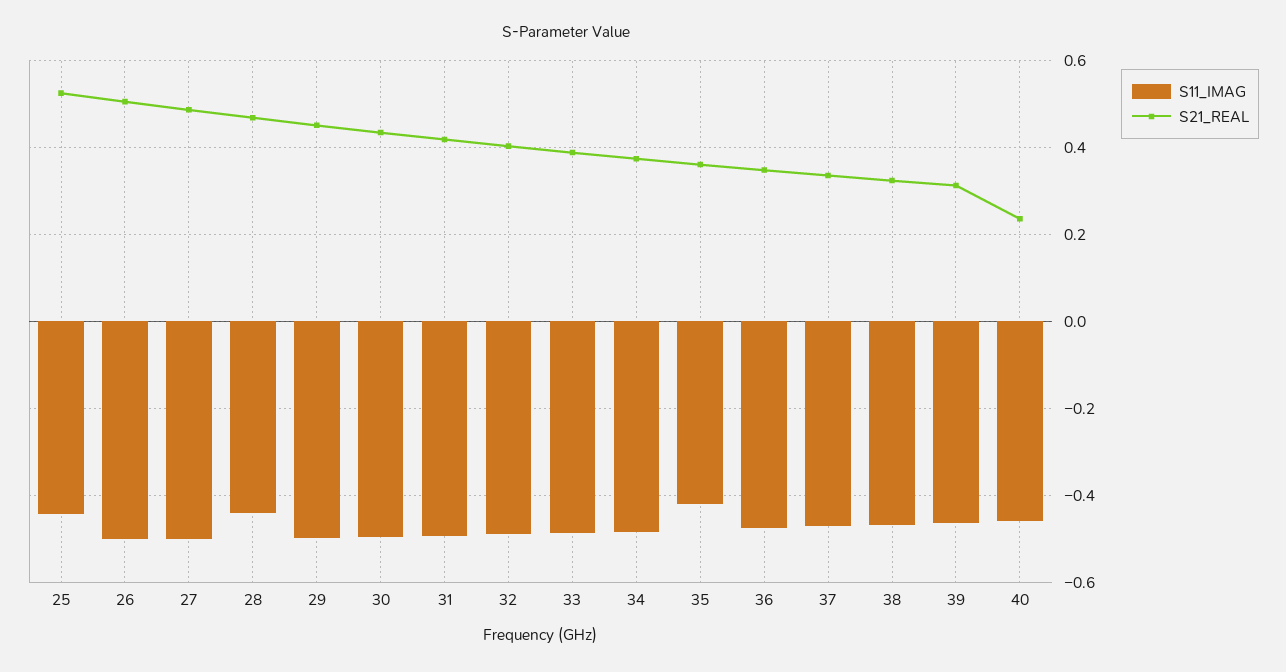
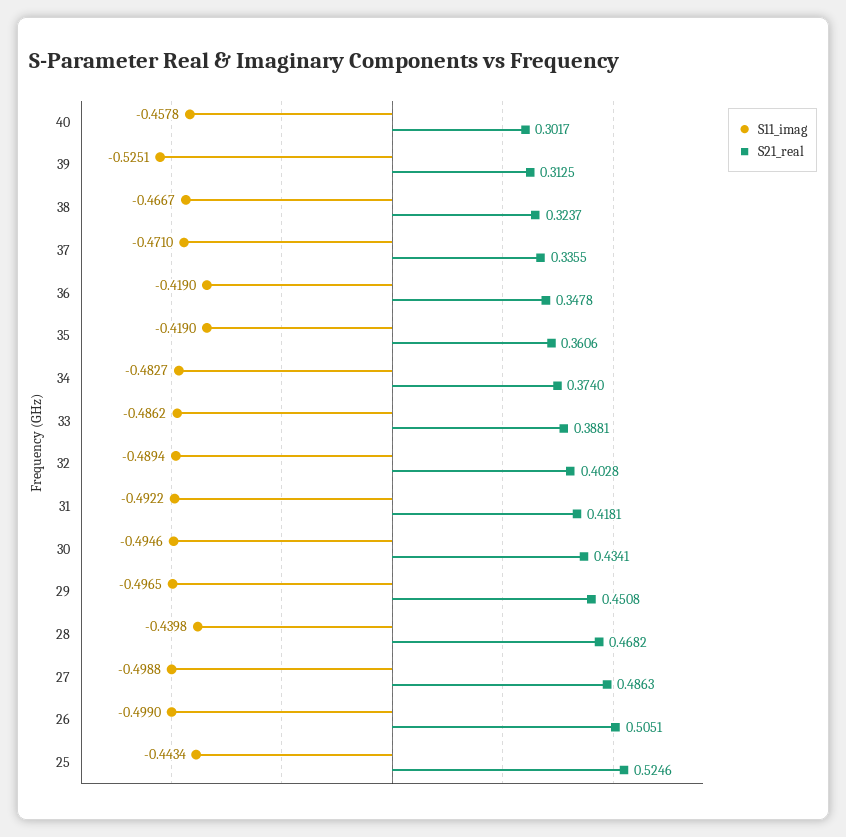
S11_IMAG, 36: -0.48 -> -0.419
S11_IMAG, 39: -0.46 -> -0.5251
S21_REAL, 40: 0.24 -> 0.3017

